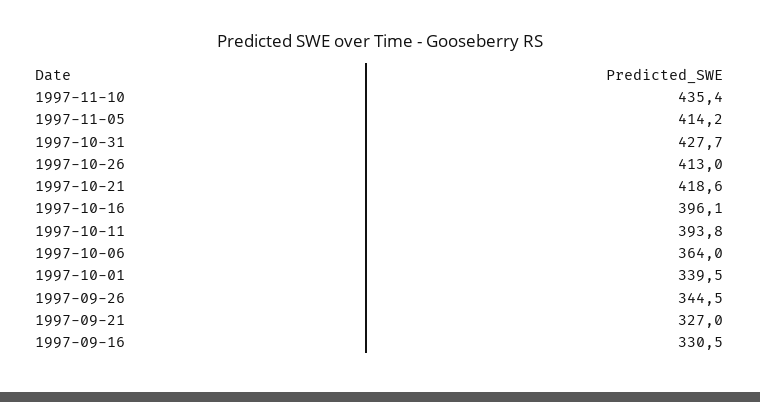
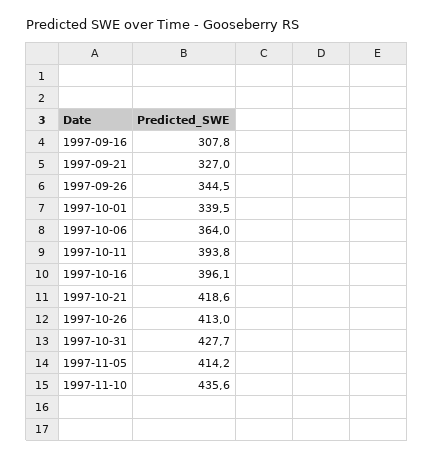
1997-11-10: 435.4 -> 435.6
1997-09-16: 330.5 -> 307.8

